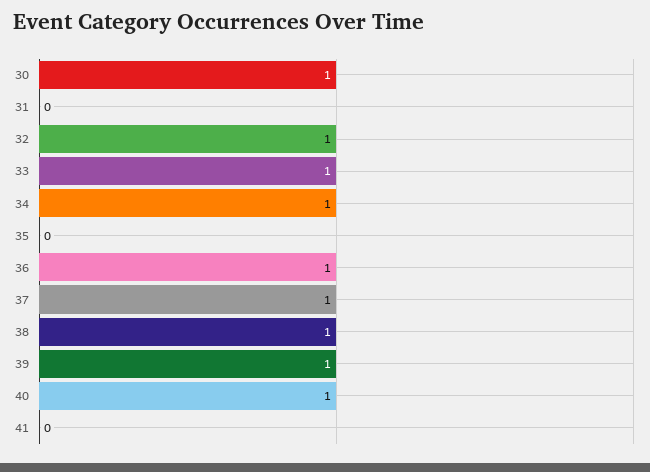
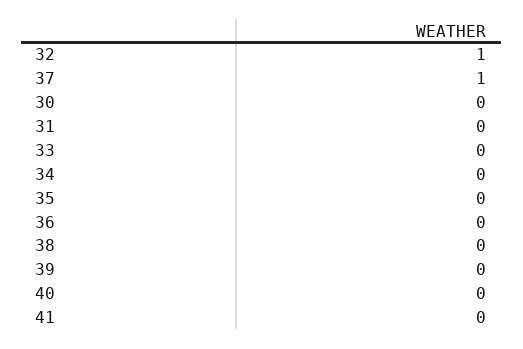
30: 1 -> 0
33: 1 -> 0
34: 1 -> 0
36: 1 -> 0
38: 1 -> 0
39: 1 -> 0
40: 1 -> 0

